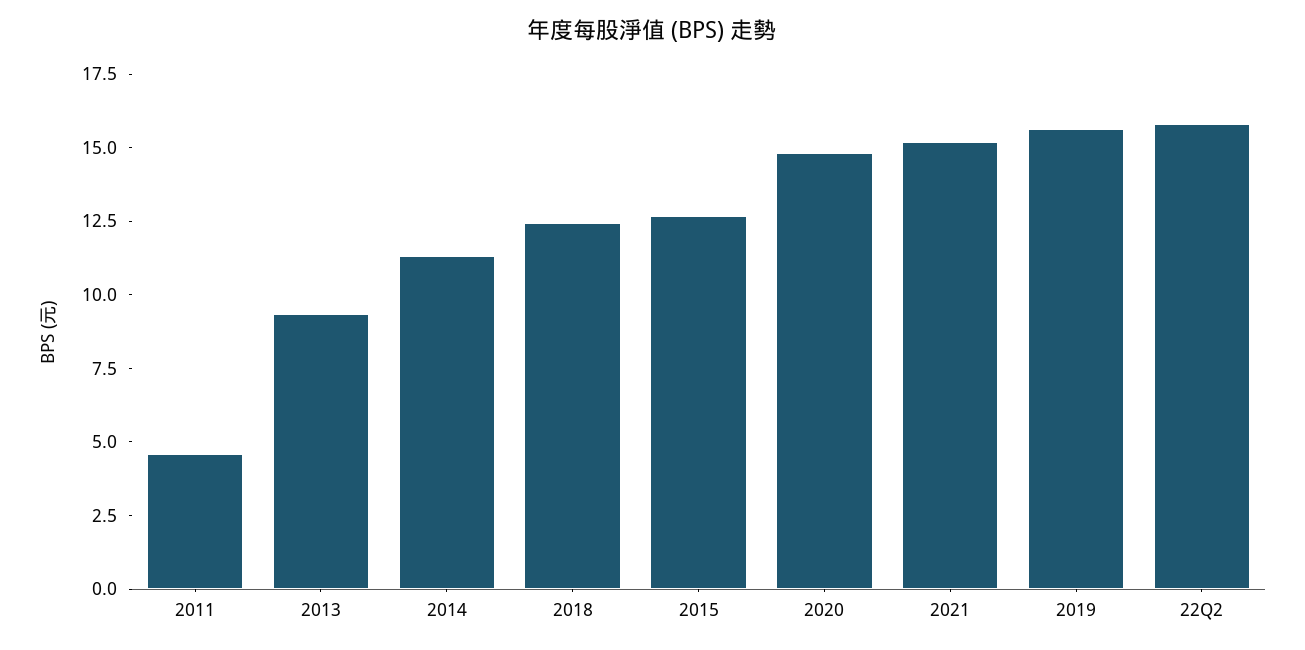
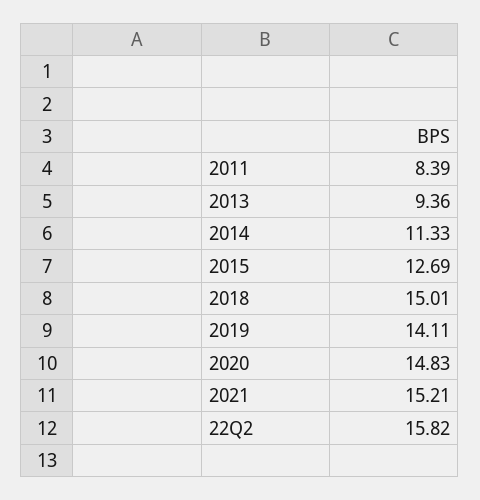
2011: 4.5 -> 8.39
2018: 12.5 -> 15.01
2019: 15.5 -> 14.11

